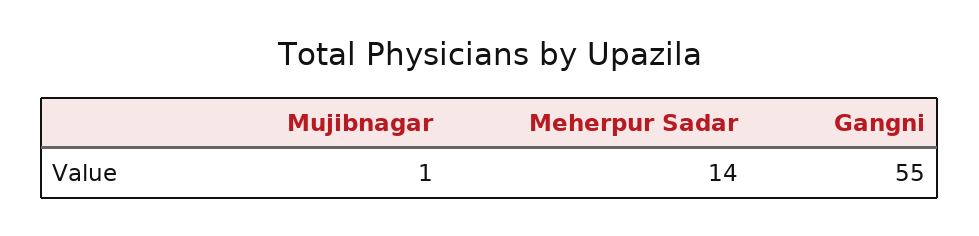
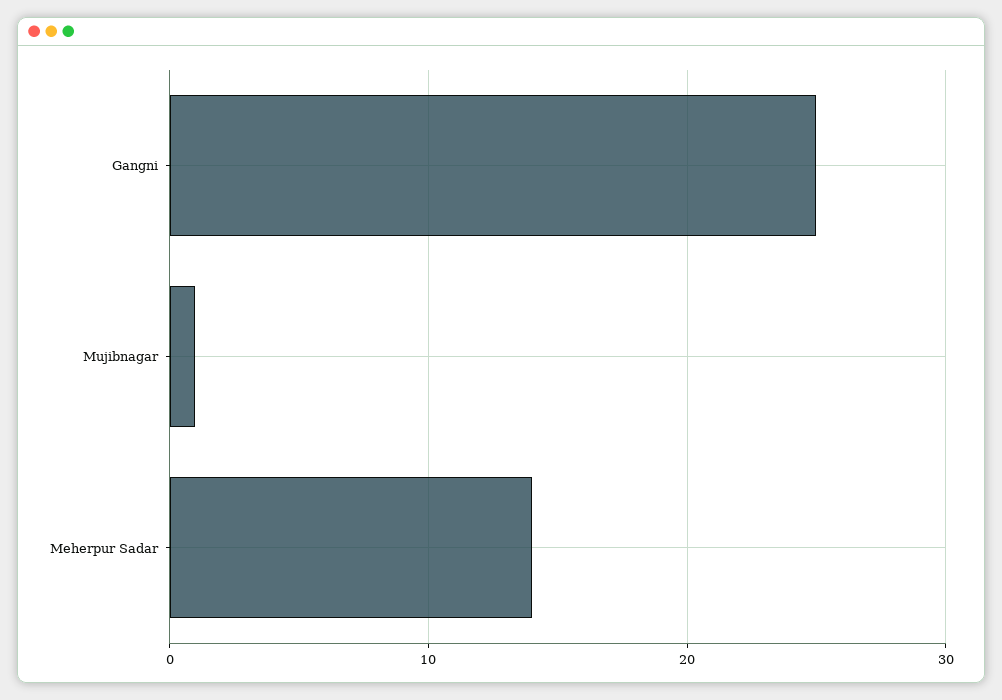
Gangni: 55 -> 25

